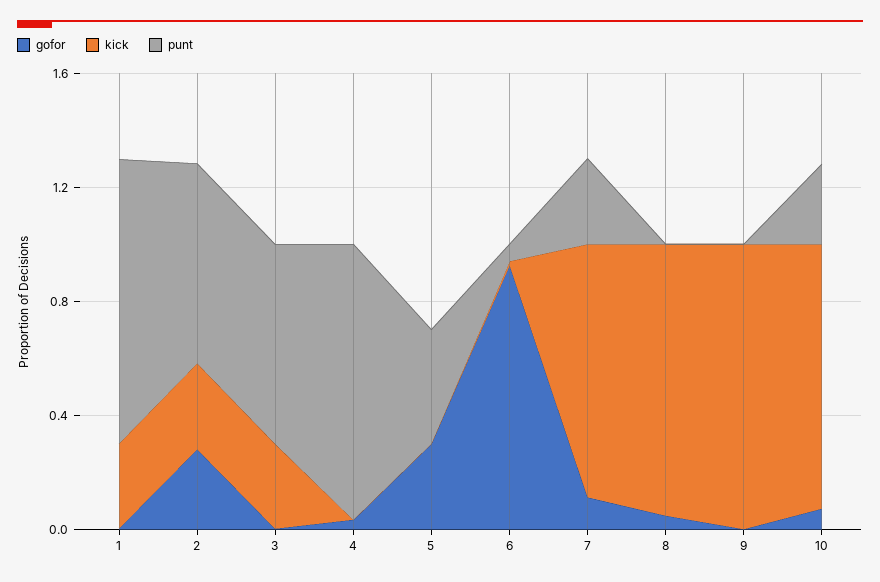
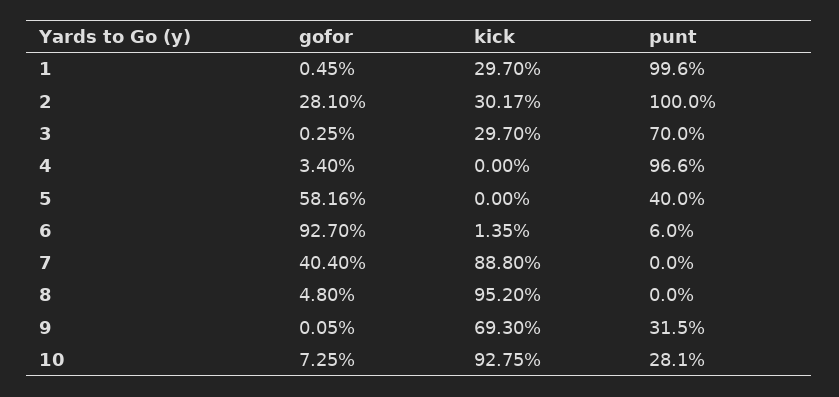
punt, 2: 0.7 -> 1
gofor, 5: 0.3 -> 0.5816
gofor, 7: 0.1 -> 0.404
punt, 7: 0.3 -> 0
kick, 9: 1 -> 0.693
punt, 9: 0 -> 0.315

